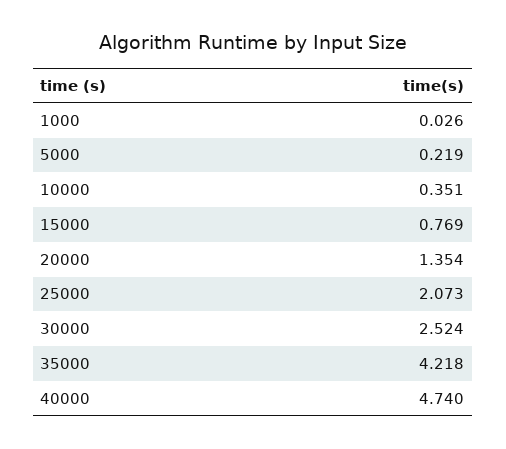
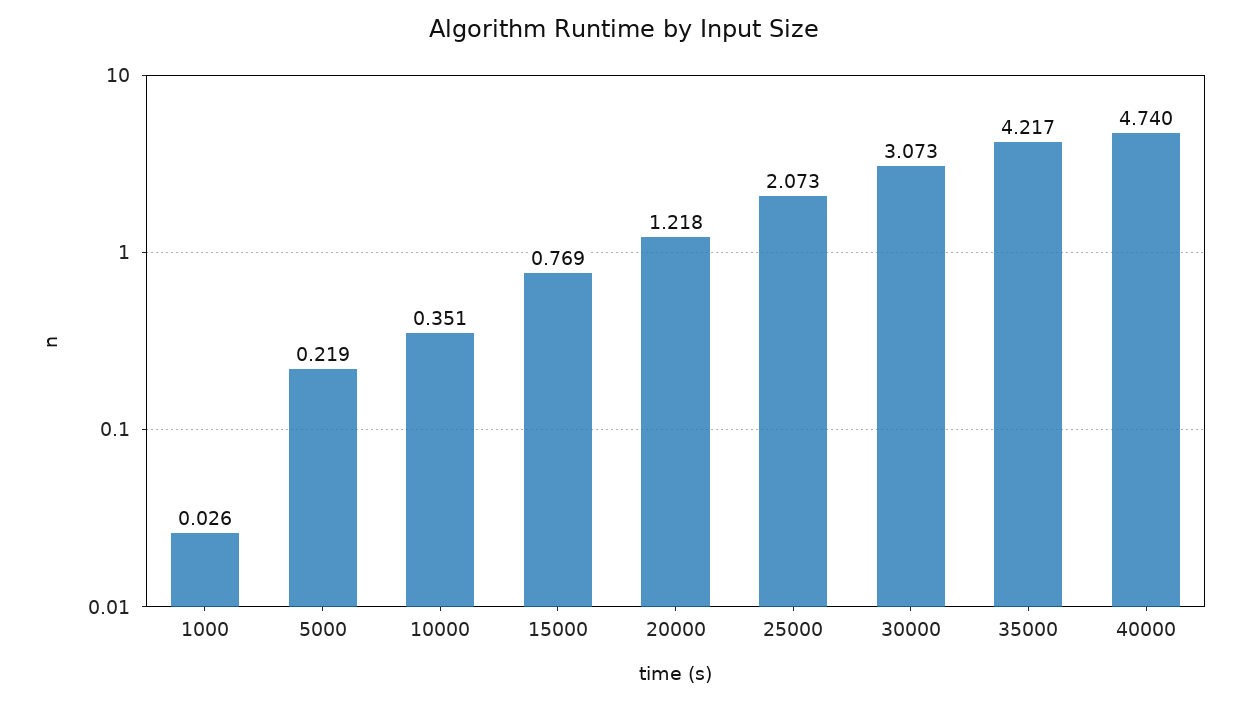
20000: 1.354 -> 1.218
30000: 2.524 -> 3.073
35000: 4.218 -> 4.217

